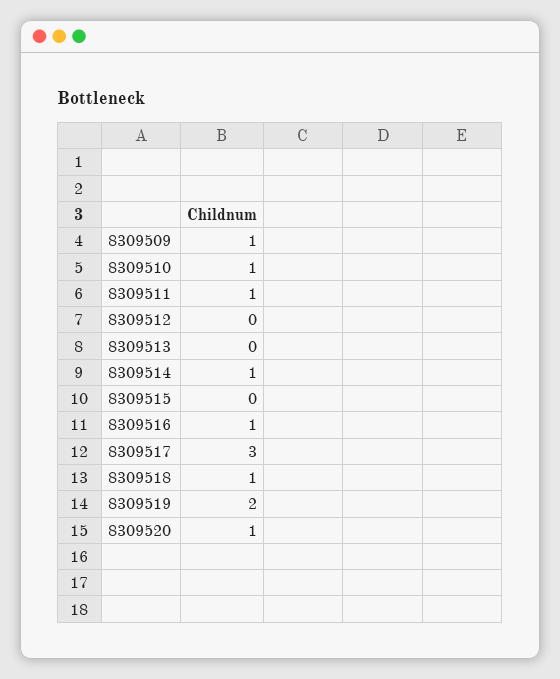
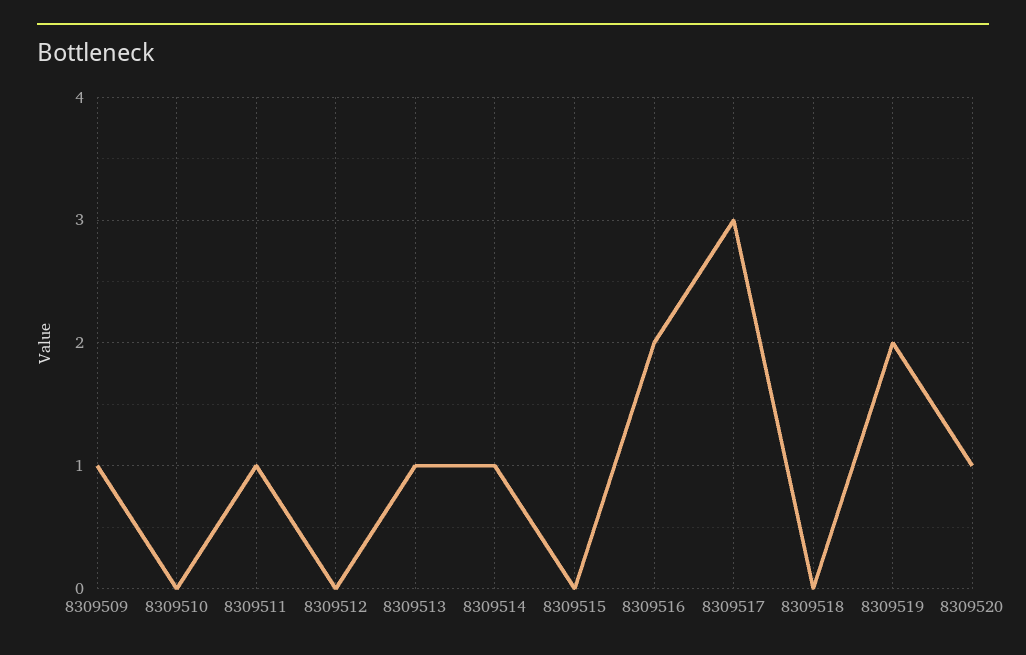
8309510: 1 -> 0
8309513: 0 -> 1
8309516: 1 -> 2
8309518: 1 -> 0

